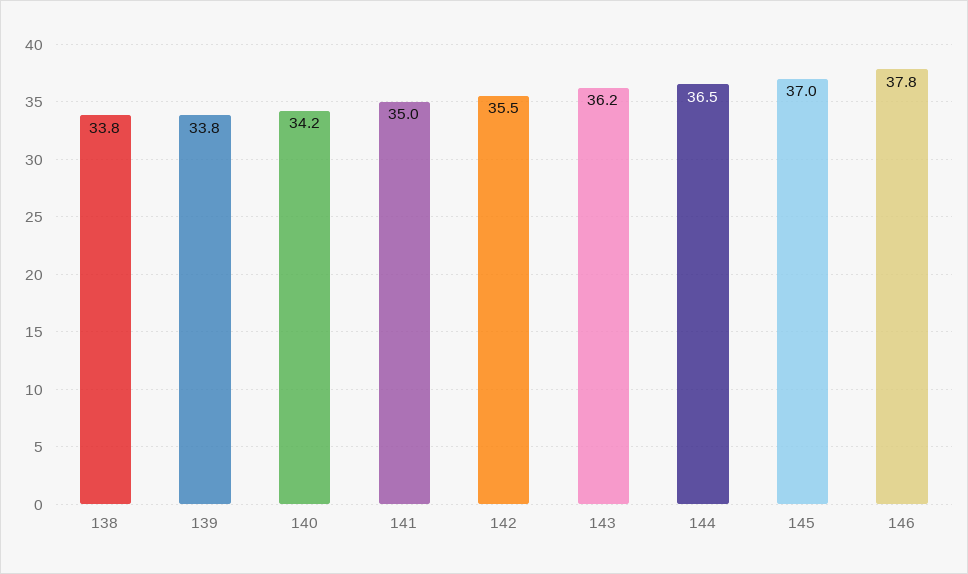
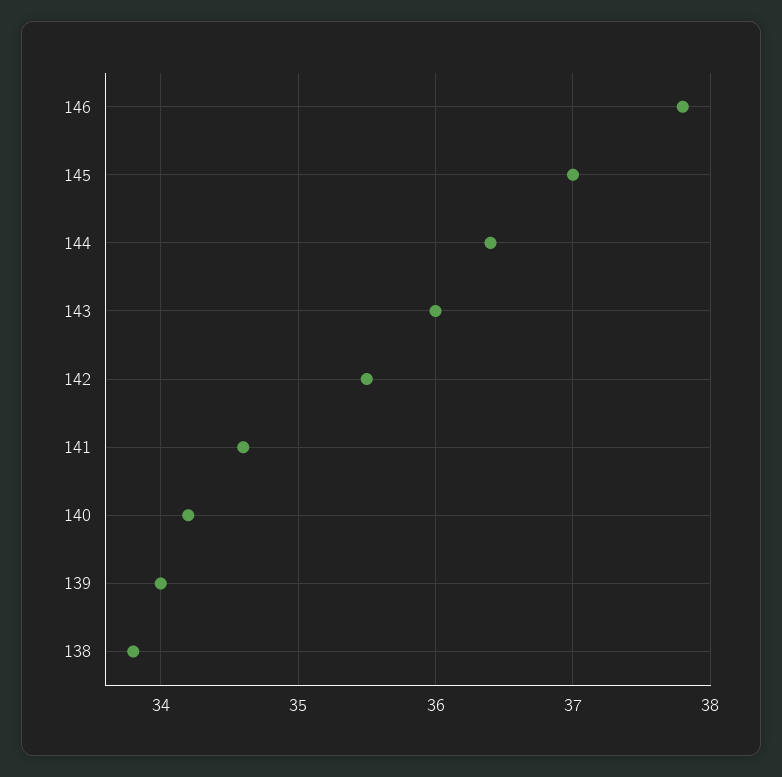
139: 33.8 -> 34
141: 35 -> 34.6
143: 36.2 -> 36
144: 36.5 -> 36.4

